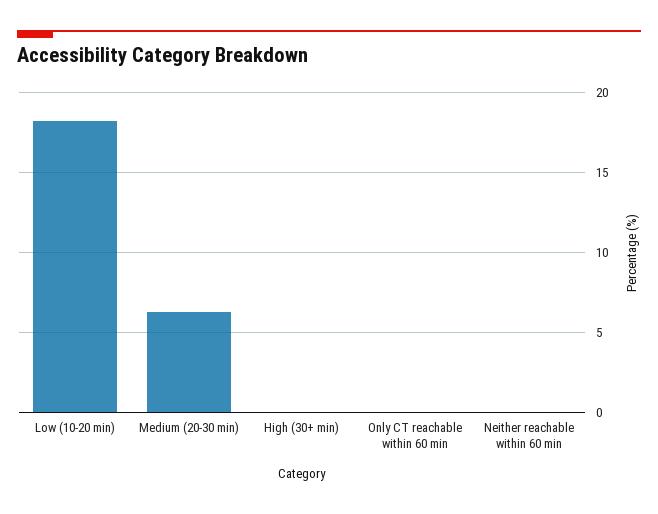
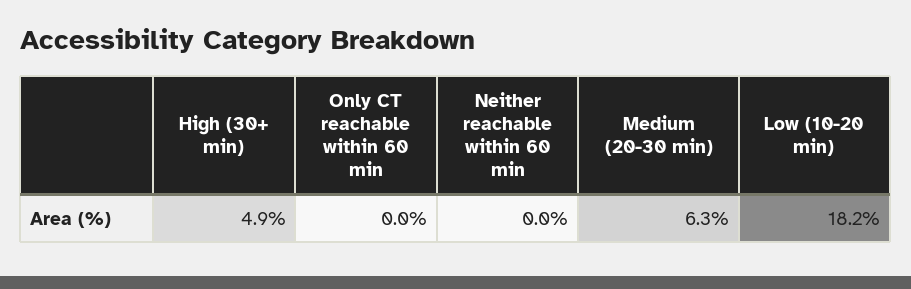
High (30+ min): 0 -> 4.9

